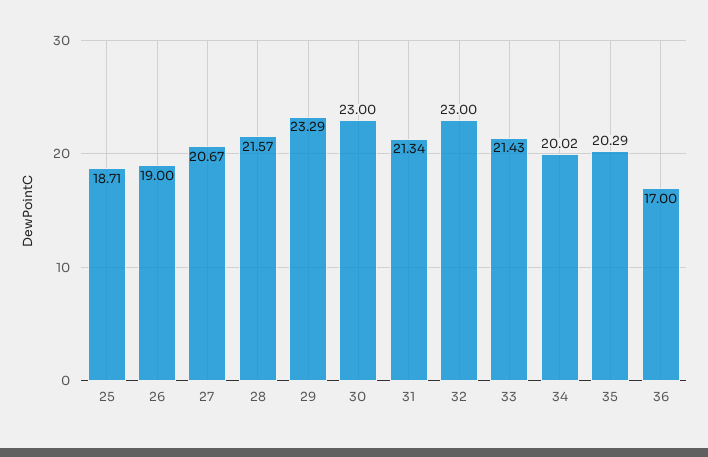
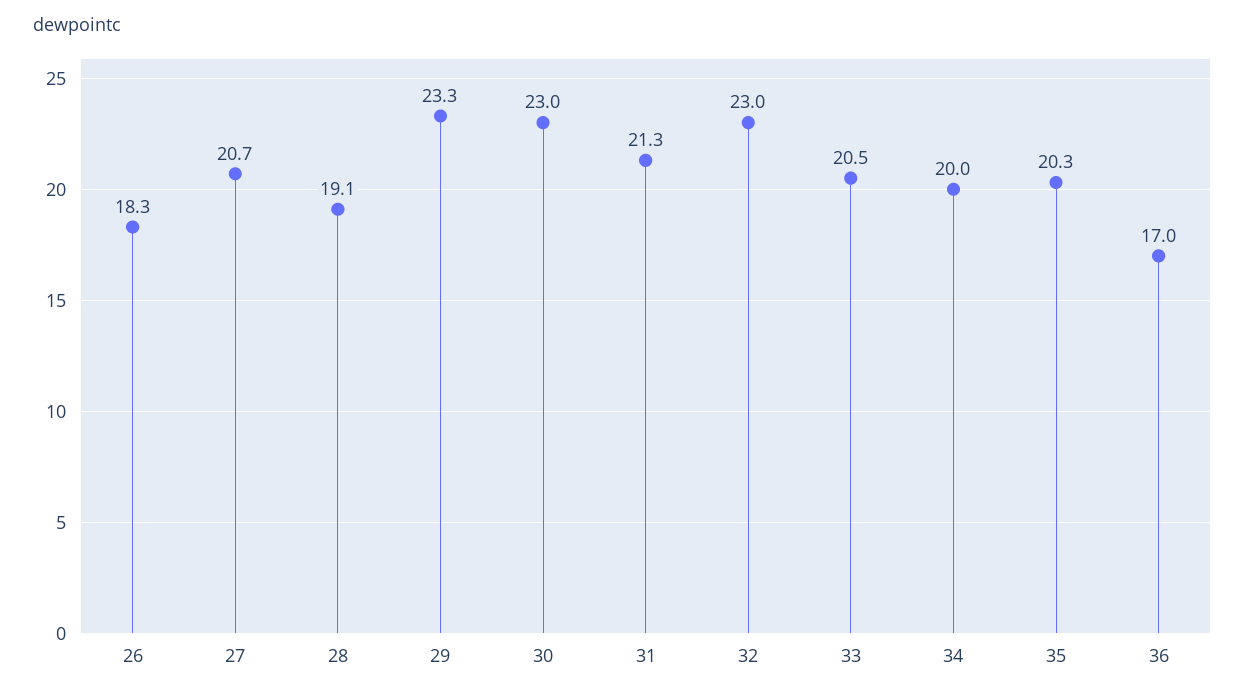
25: 18.71 -> none
26: 19 -> 18.3
28: 21.57 -> 19.1
33: 21.43 -> 20.5

